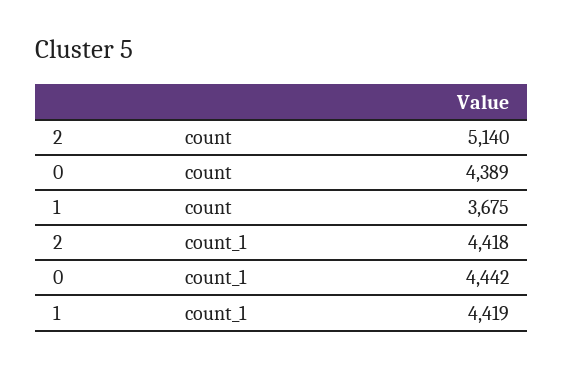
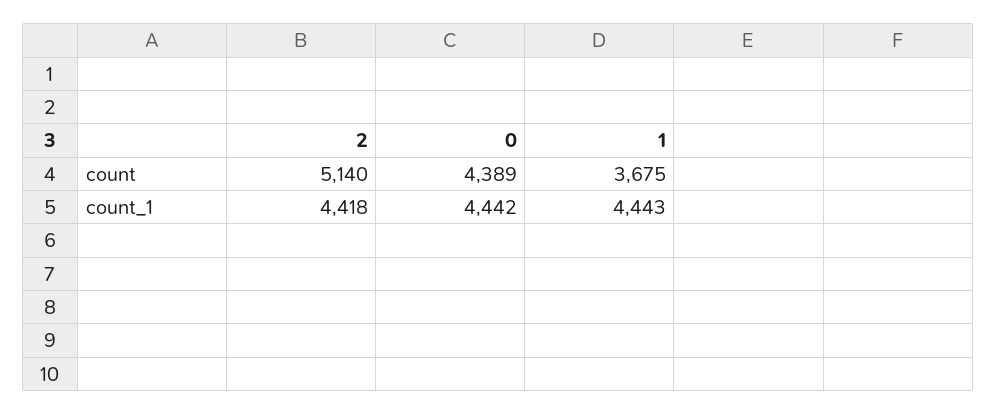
1, count_1: 4419 -> 4443

